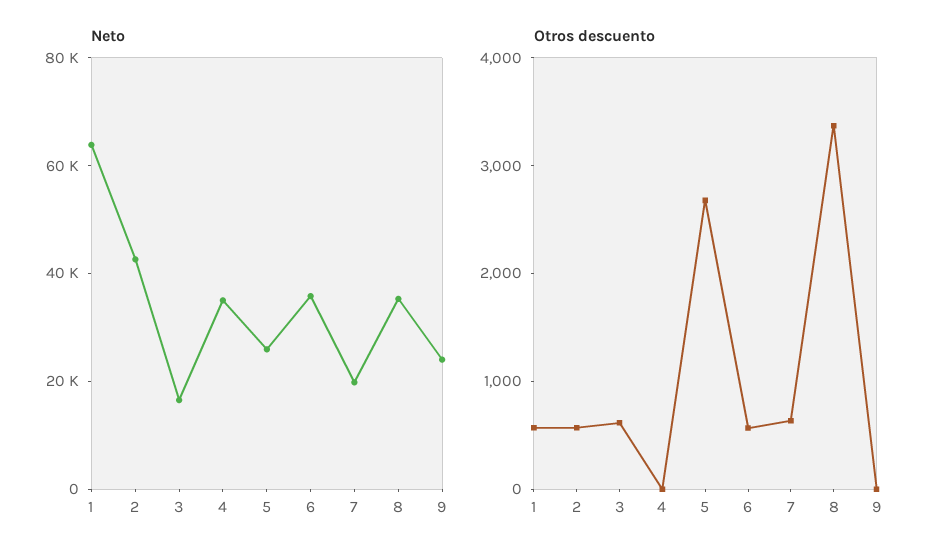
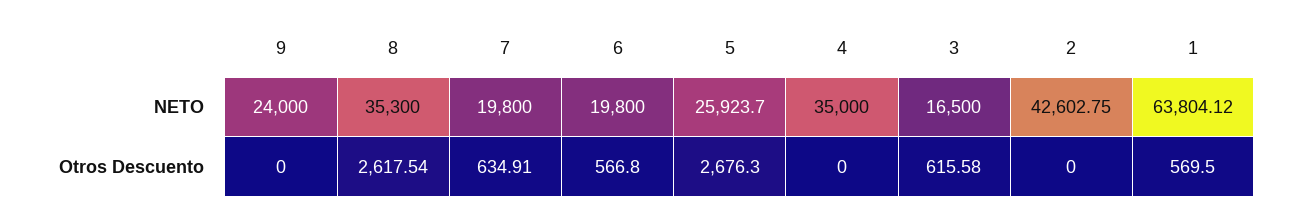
Neto, 6: 35000 -> 19800
Otros descuento, 2: 600 -> 0
Otros descuento, 8: 3400 -> 2617.54

